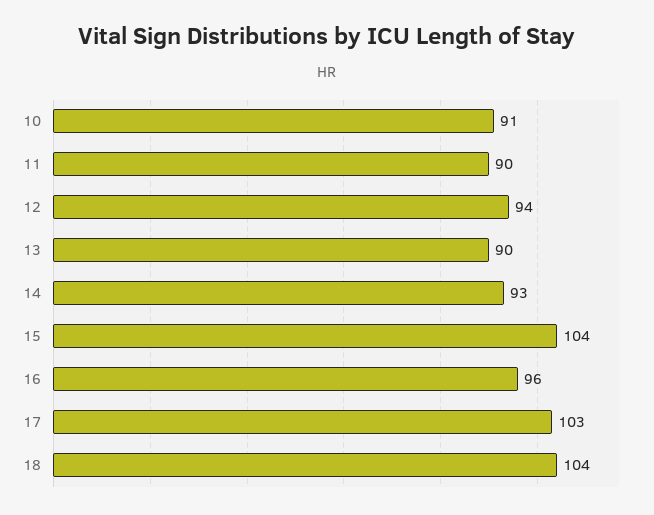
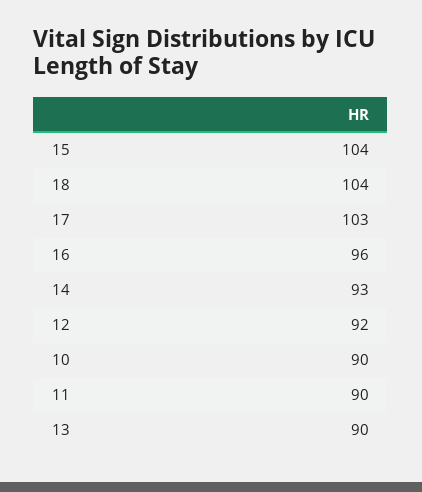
10: 91 -> 90
12: 94 -> 92

